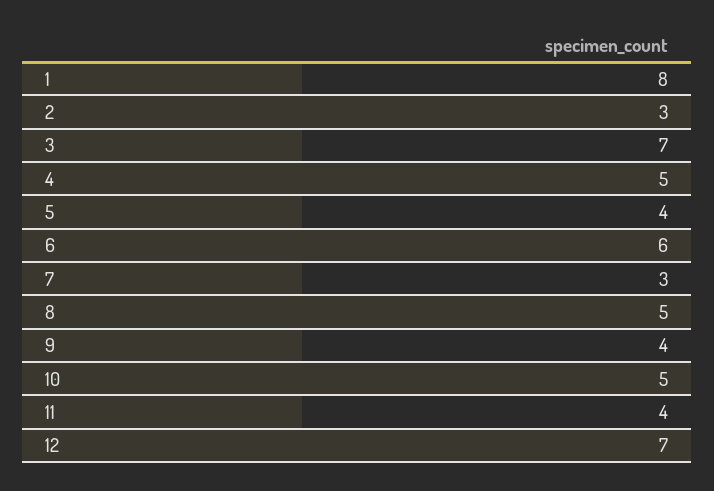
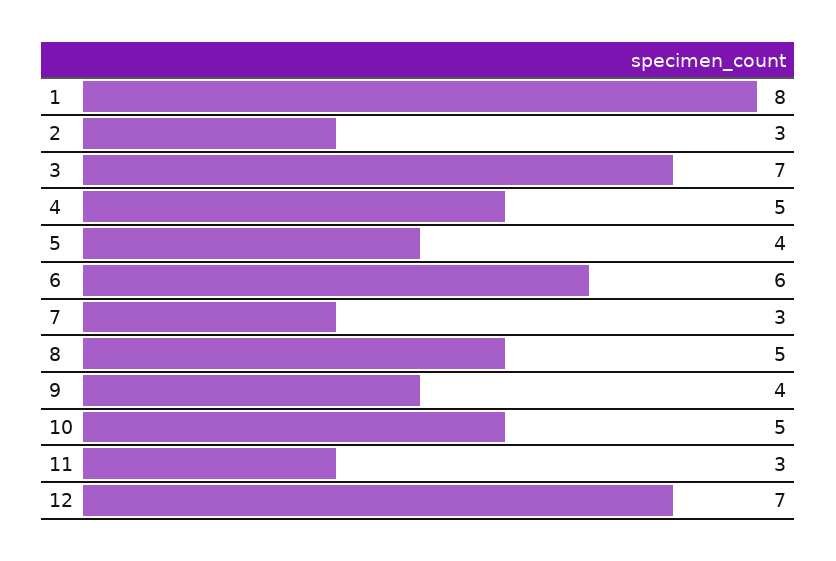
11: 4 -> 3

